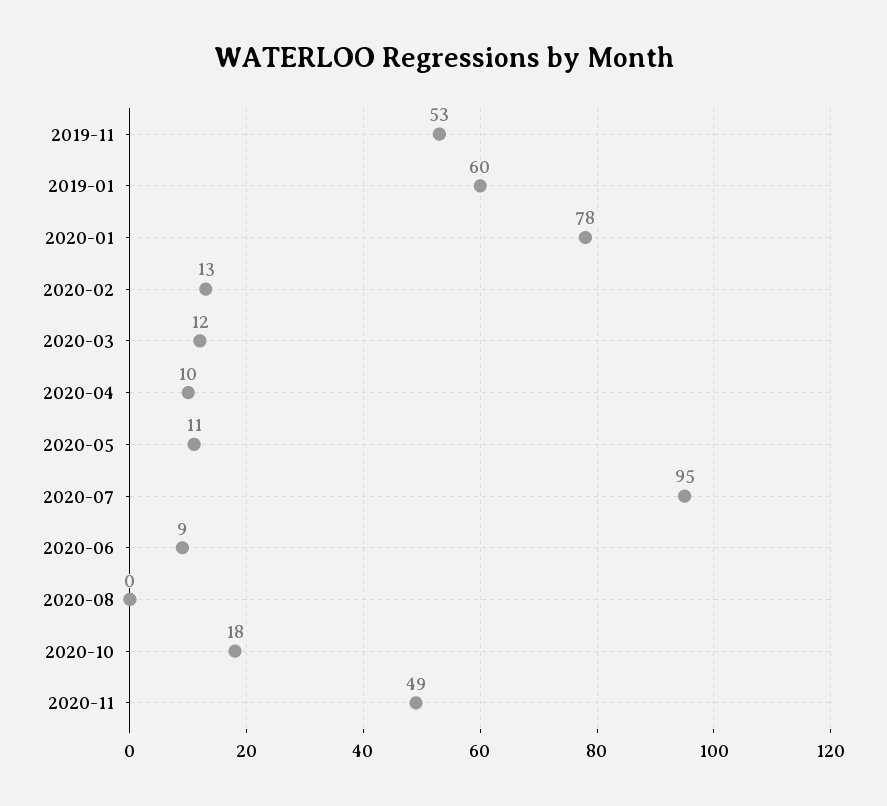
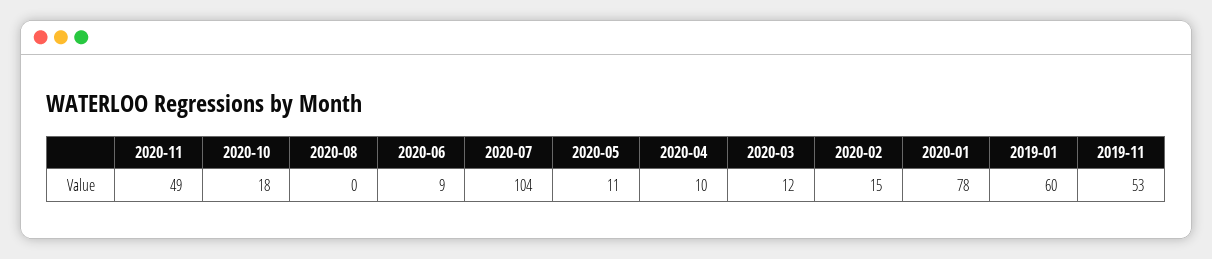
2020-02: 13 -> 15
2020-07: 95 -> 104

